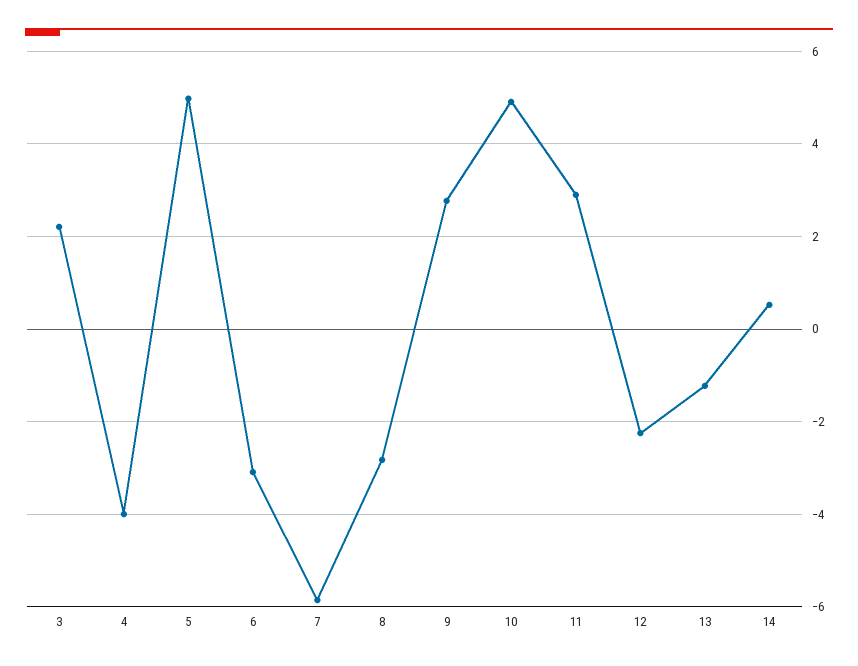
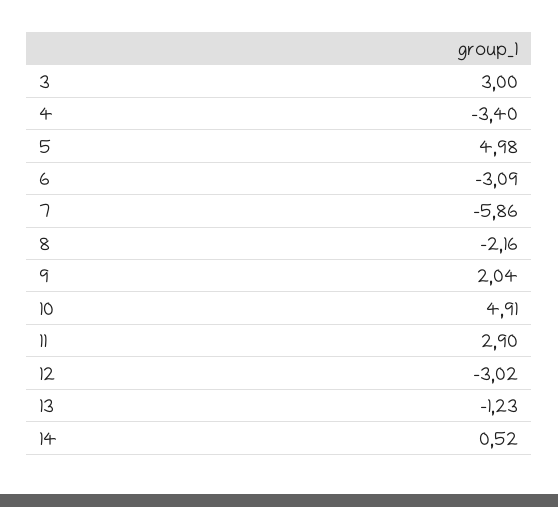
3: 2.2 -> 3
4: -4 -> -3.4
8: -2.8 -> -2.16
9: 2.8 -> 2.04
12: -2.2 -> -3.02

